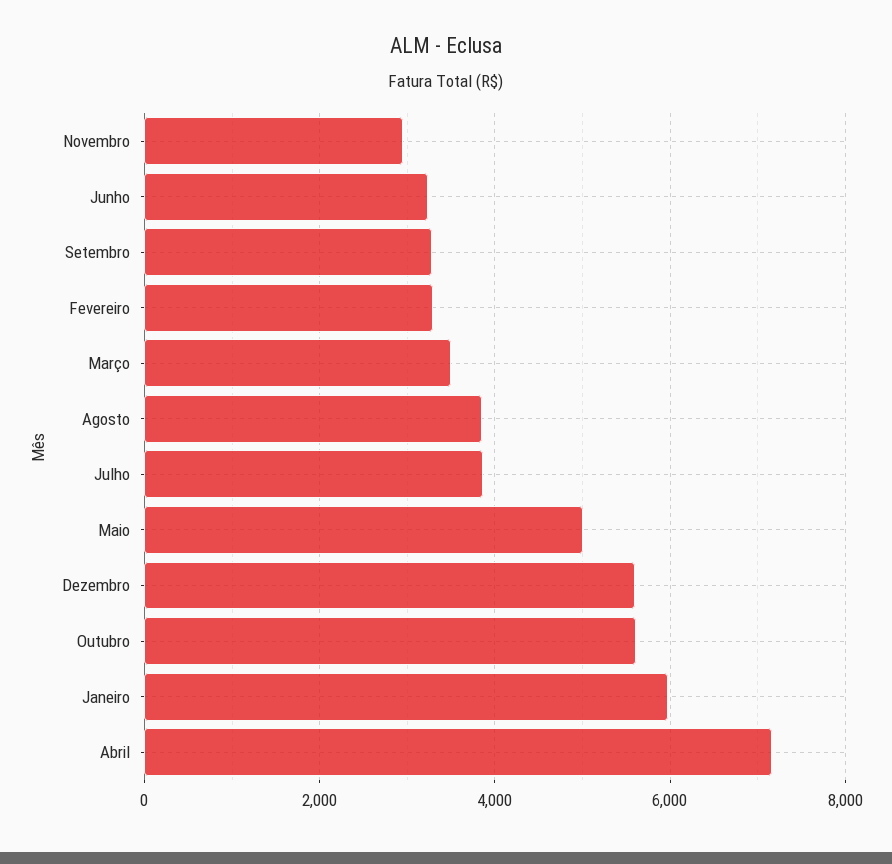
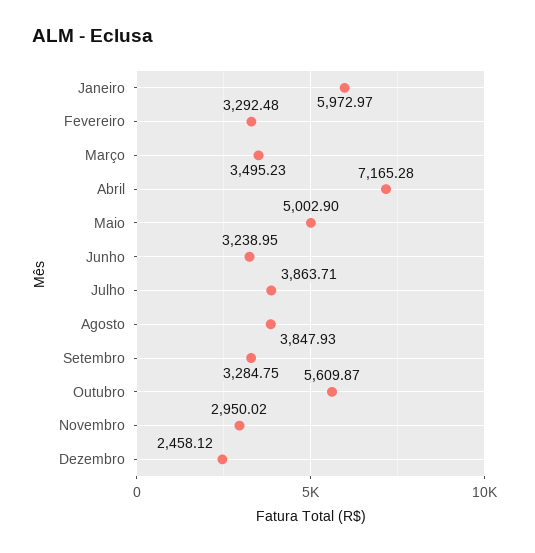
Dezembro: 5600 -> 2458.12

